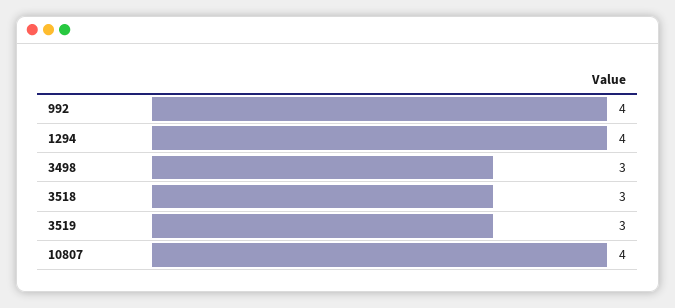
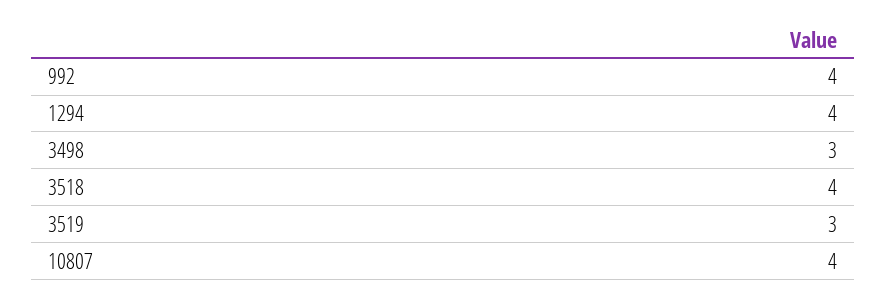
3518: 3 -> 4

